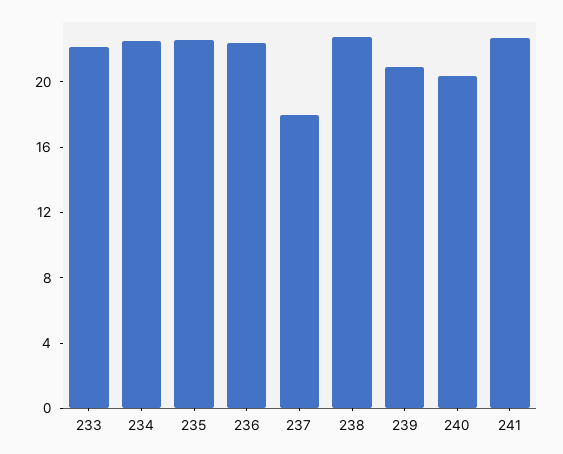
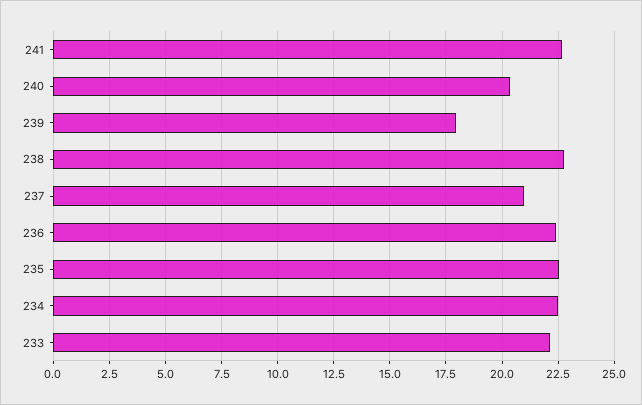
237: 18 -> 21
239: 21 -> 18

